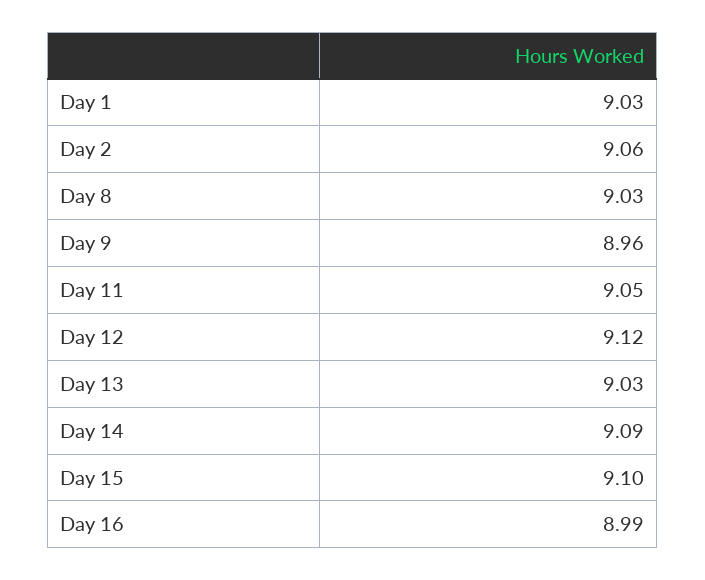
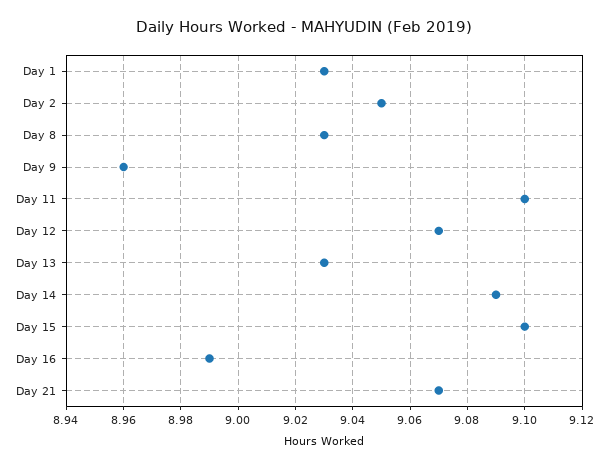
Day 2: 9.06 -> 9.05
Day 11: 9.05 -> 9.1
Day 12: 9.12 -> 9.07
Day 21: none -> 9.07

